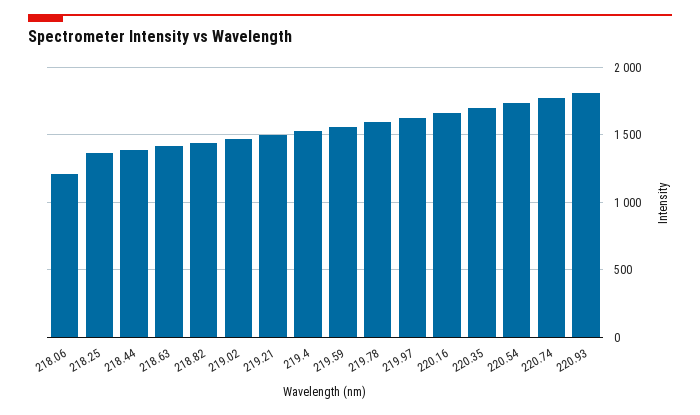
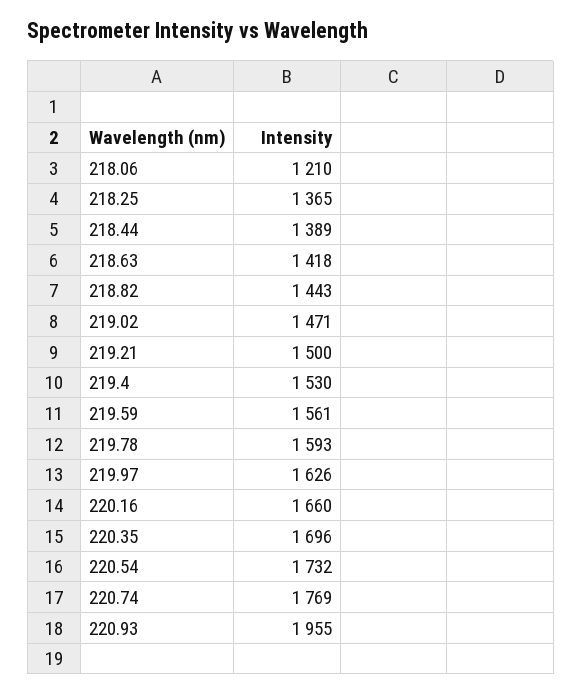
220.93: 1800 -> 1955

